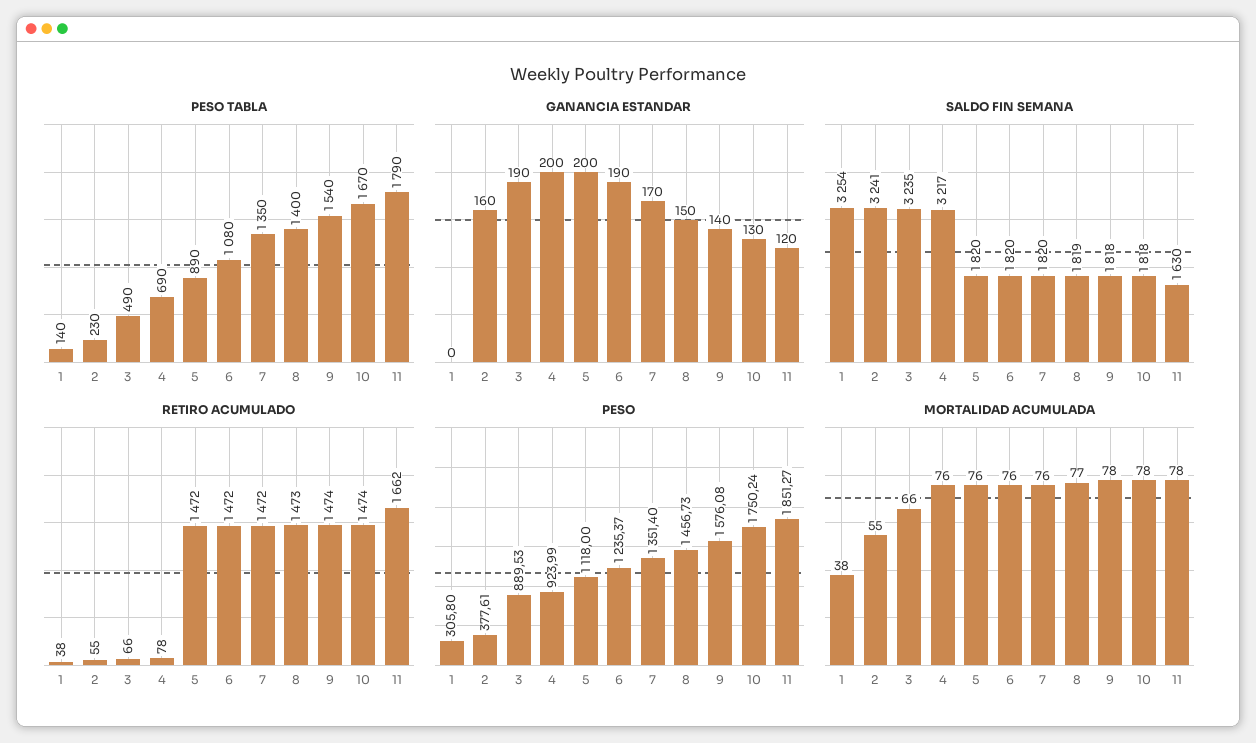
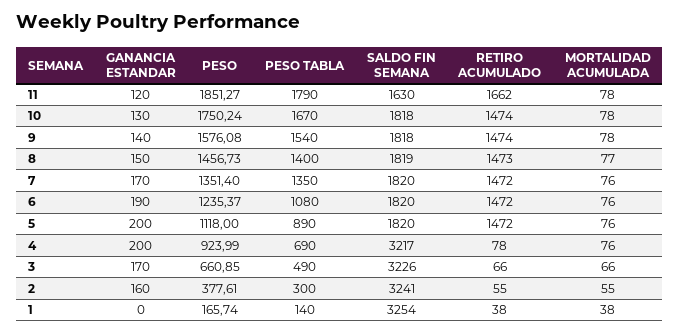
PESO TABLA, 2: 230 -> 300
GANANCIA ESTANDAR, 3: 190 -> 170
SALDO FIN SEMANA, 3: 3235 -> 3226
PESO, 1: 305.8 -> 165.74
PESO, 3: 889.53 -> 660.85

